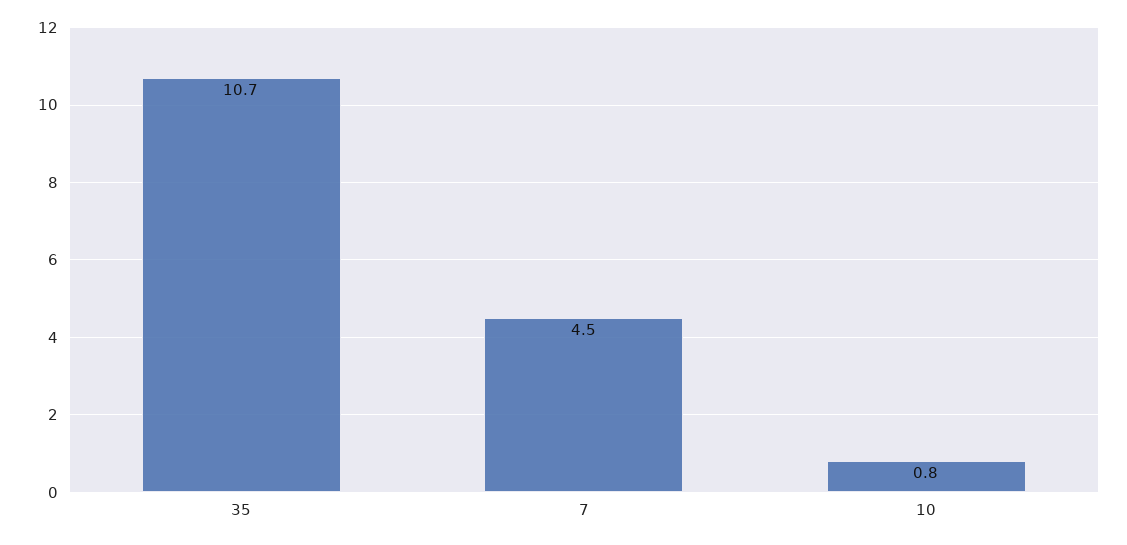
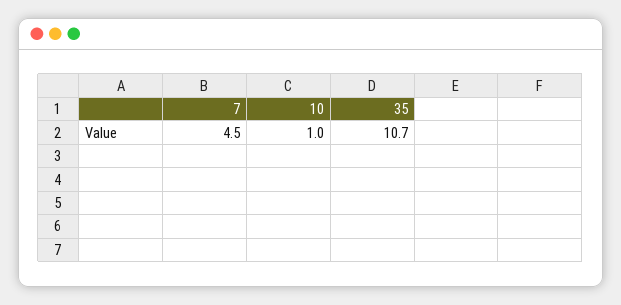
10: 0.8 -> 1

